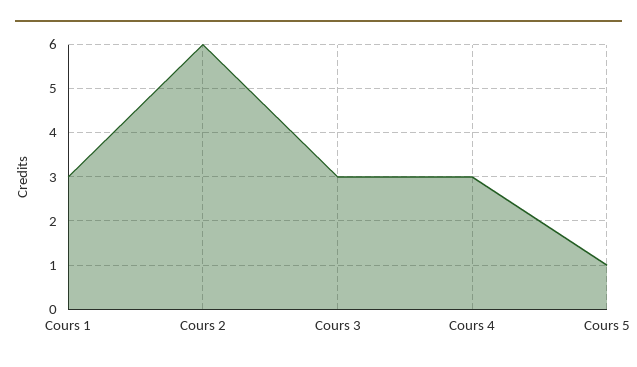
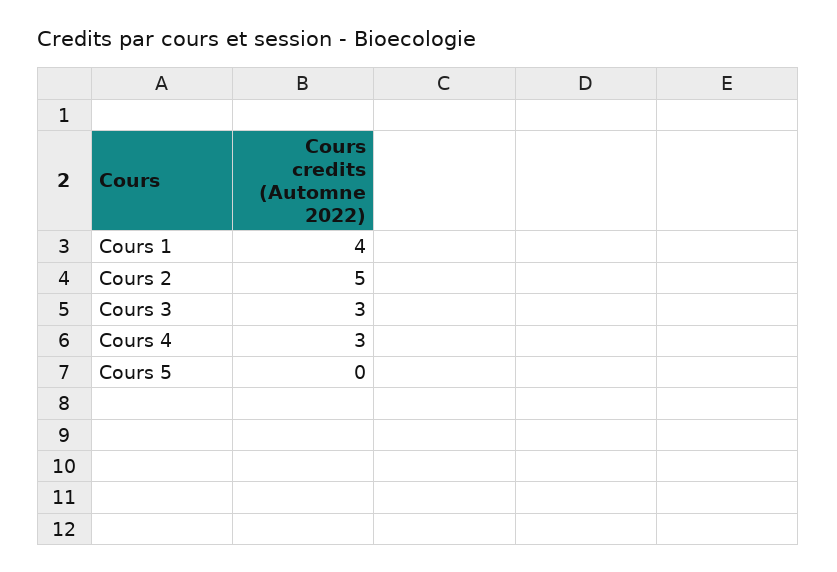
Cours 1: 3 -> 4
Cours 2: 6 -> 5
Cours 5: 1 -> 0

